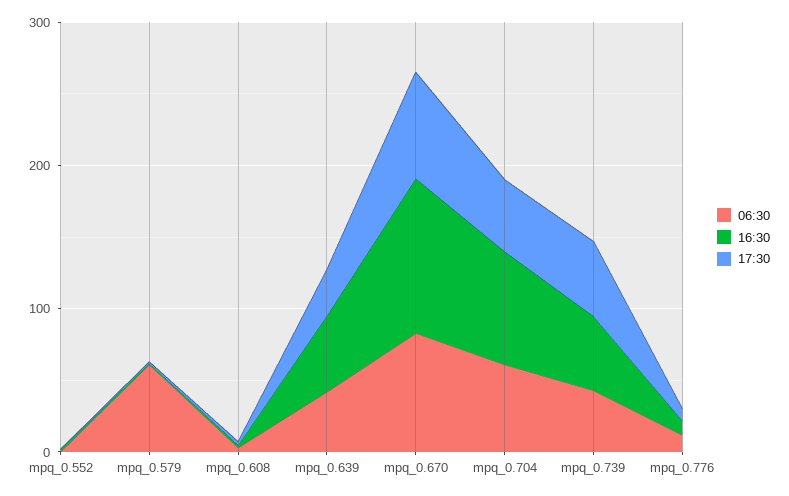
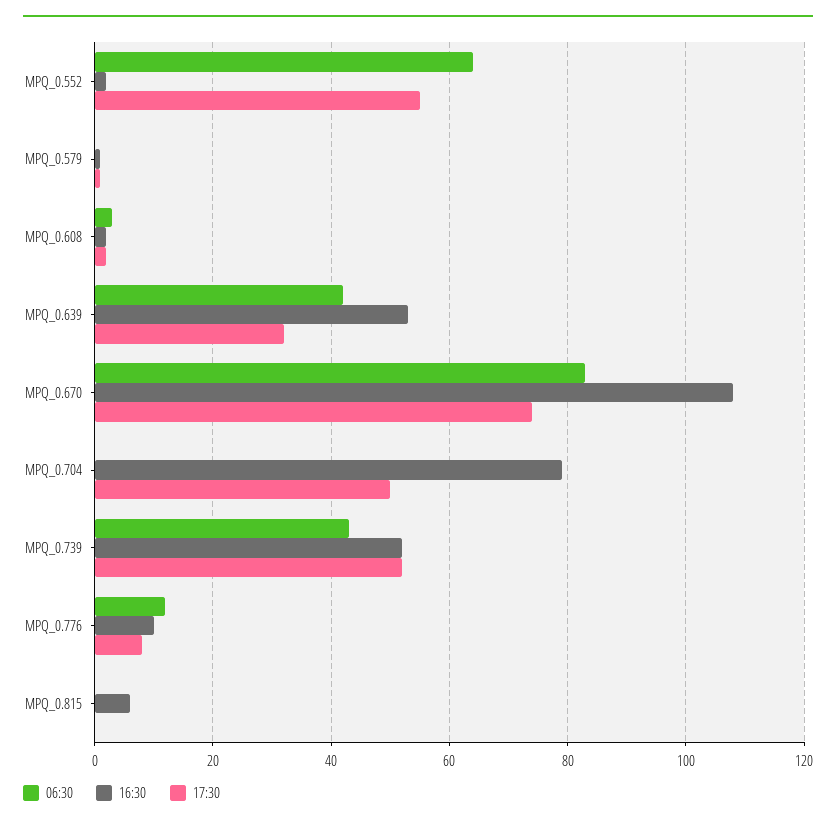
06:30, mpq_0.552: 0 -> 65
17:30, mpq_0.552: 0 -> 55
06:30, mpq_0.579: 60 -> 0
06:30, mpq_0.704: 60 -> 0
06:30, MPQ_0.815: none -> 0
16:30, MPQ_0.815: none -> 5
17:30, MPQ_0.815: none -> 0

